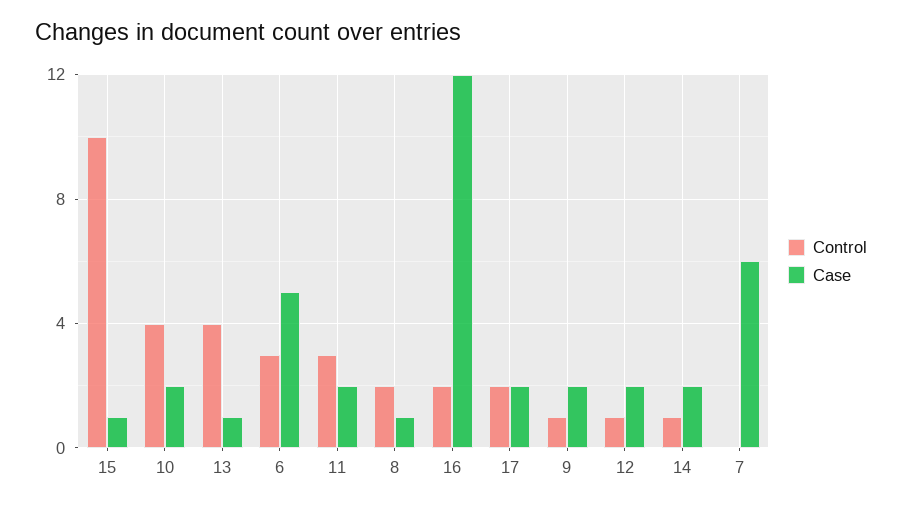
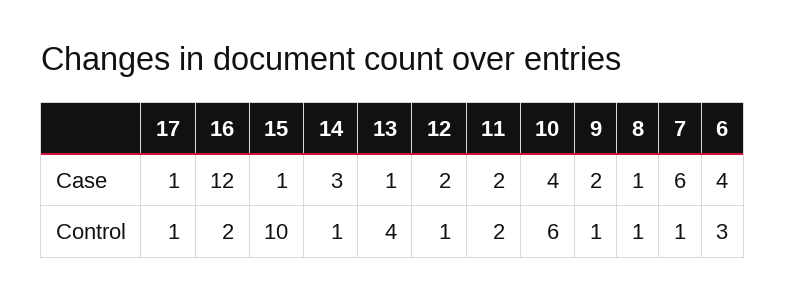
Control, 10: 4 -> 6
Case, 10: 2 -> 4
Case, 6: 5 -> 4
Control, 11: 3 -> 2
Control, 8: 2 -> 1
Control, 17: 2 -> 1
Case, 17: 2 -> 1
Case, 14: 2 -> 3
Control, 7: 0 -> 1

